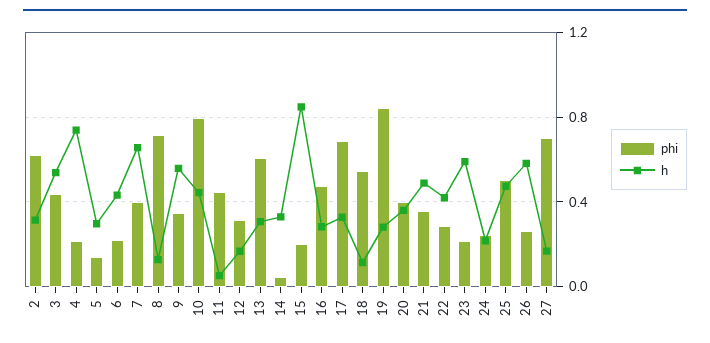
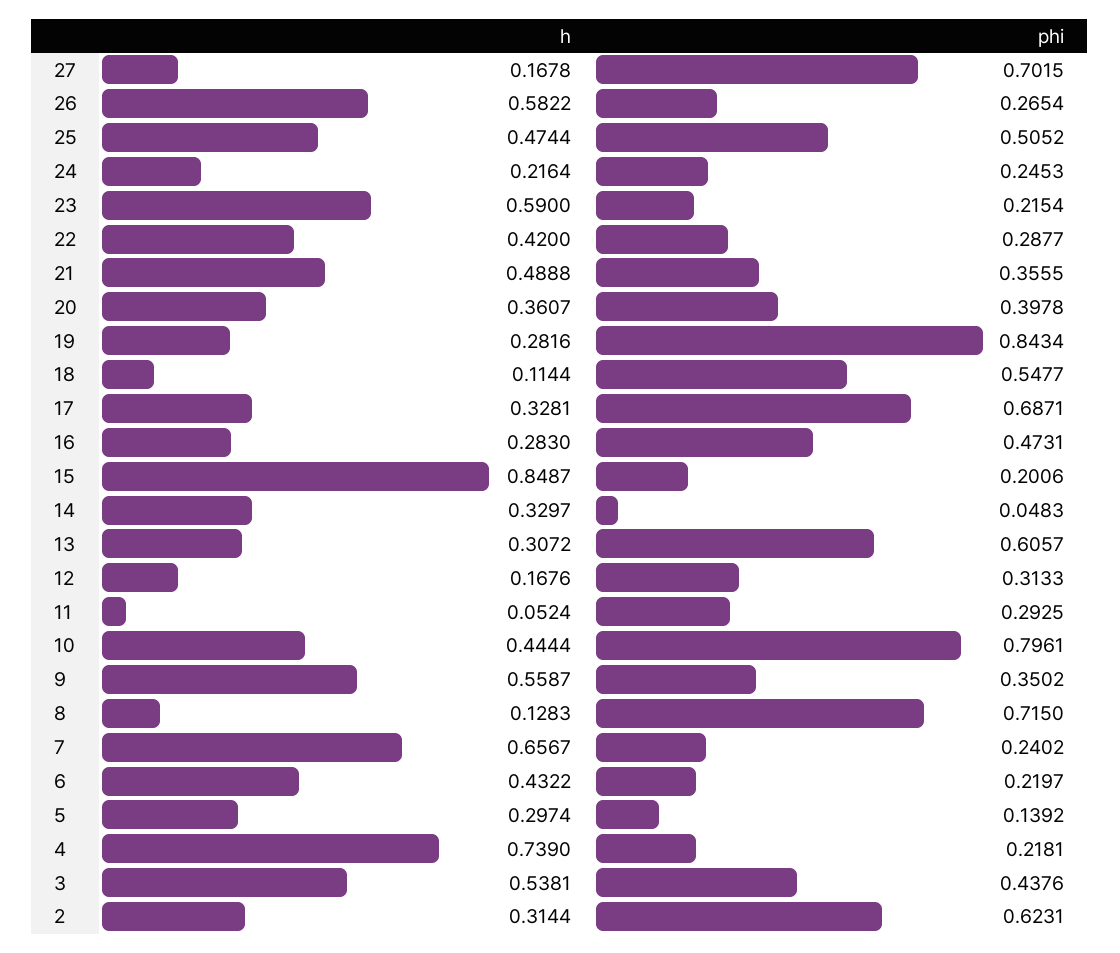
phi, 7: 0.4 -> 0.2402
phi, 11: 0.45 -> 0.2925

